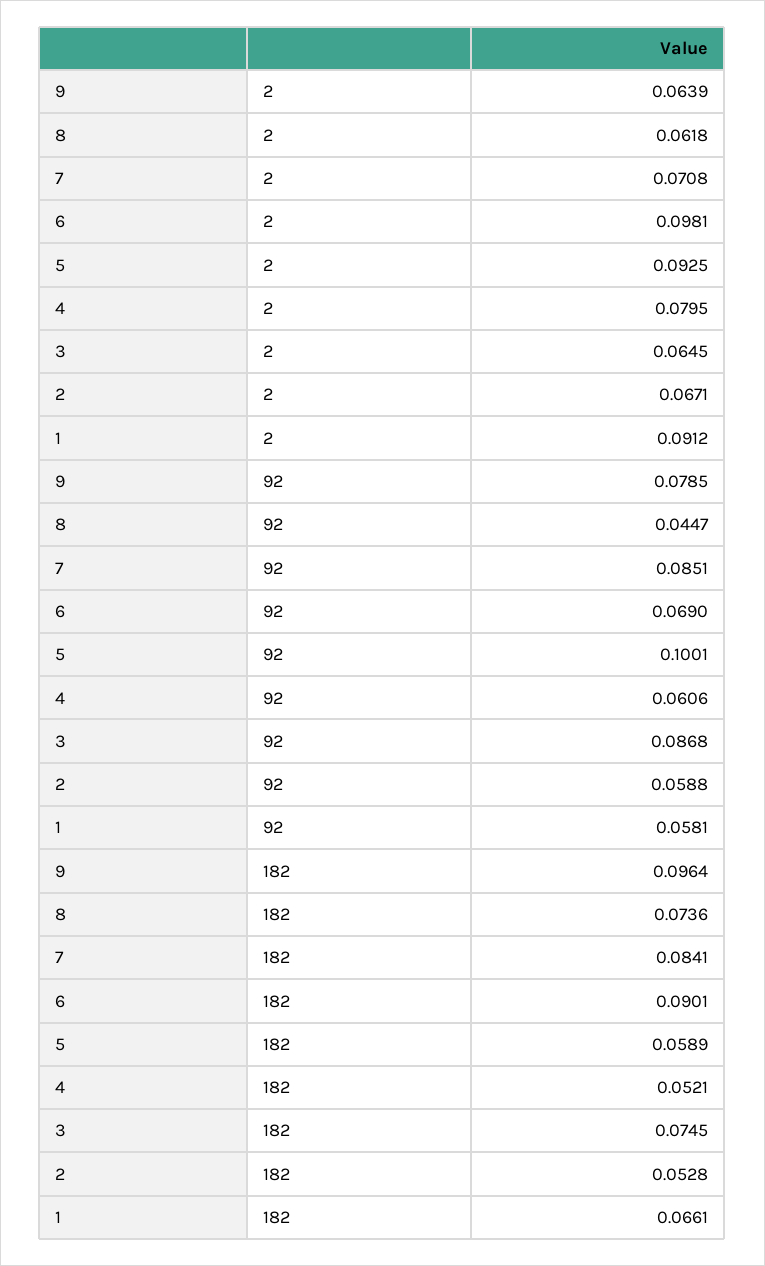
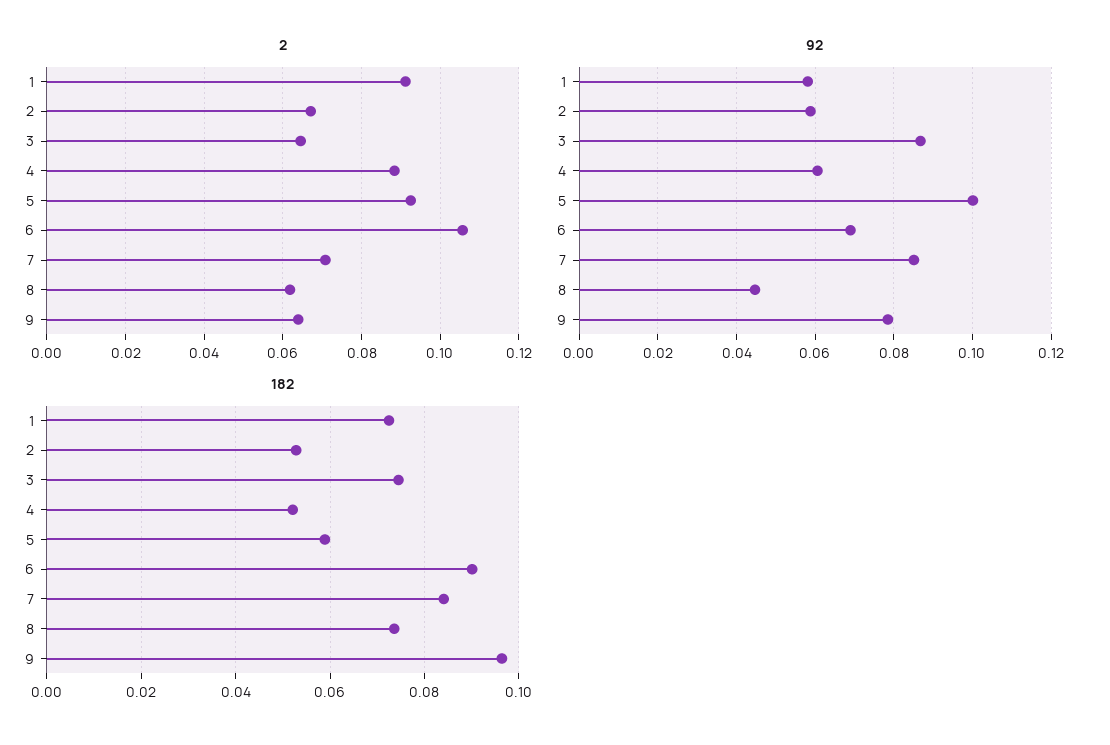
2, 6: 0.0981 -> 0.106
2, 4: 0.0795 -> 0.088
182, 1: 0.0661 -> 0.072

